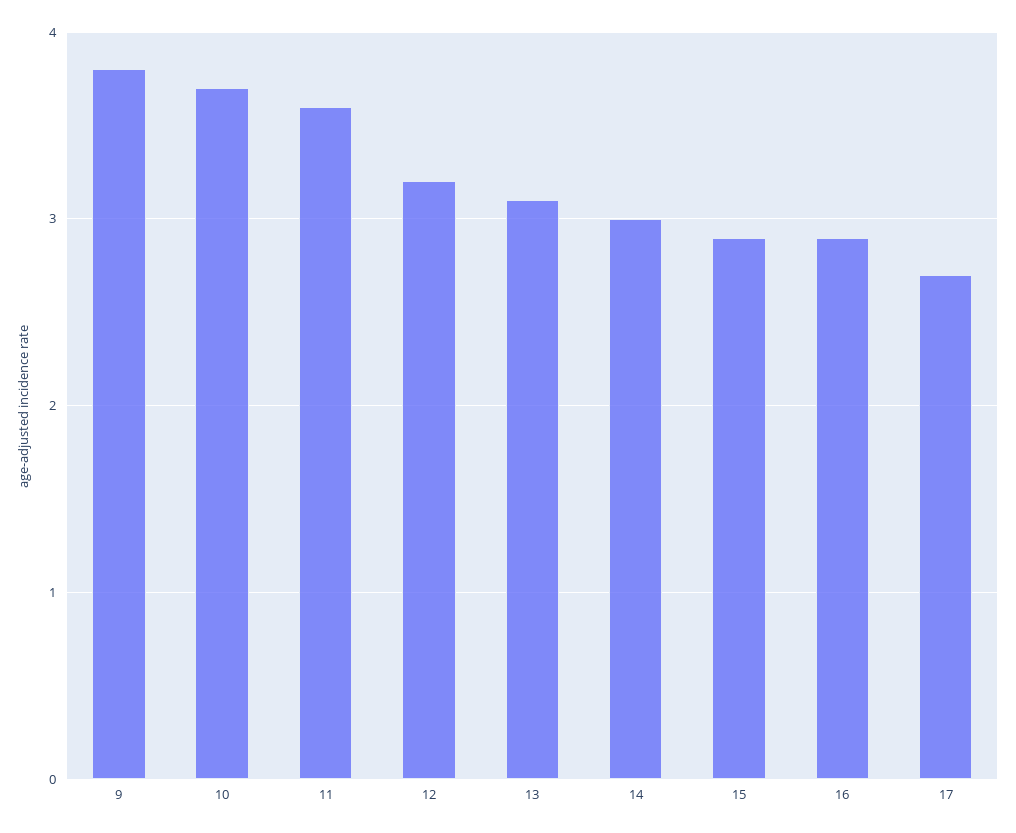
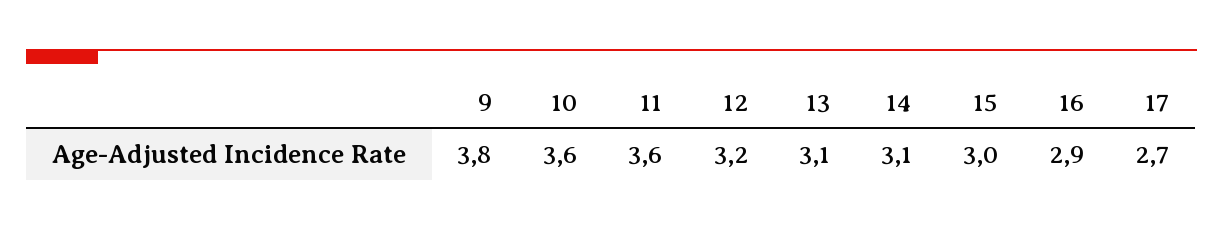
10: 3.7 -> 3.6
14: 3 -> 3.1
15: 2.9 -> 3

